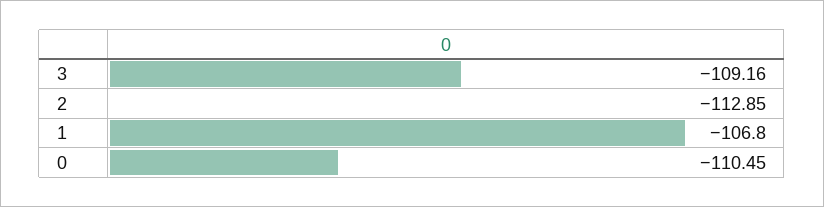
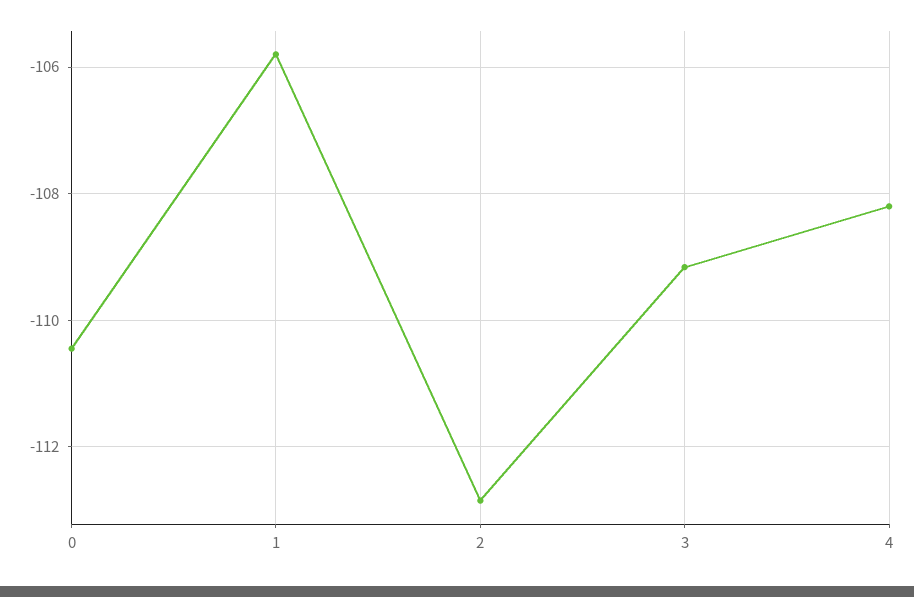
1: -106.8 -> -105.8
4: none -> -108.2

